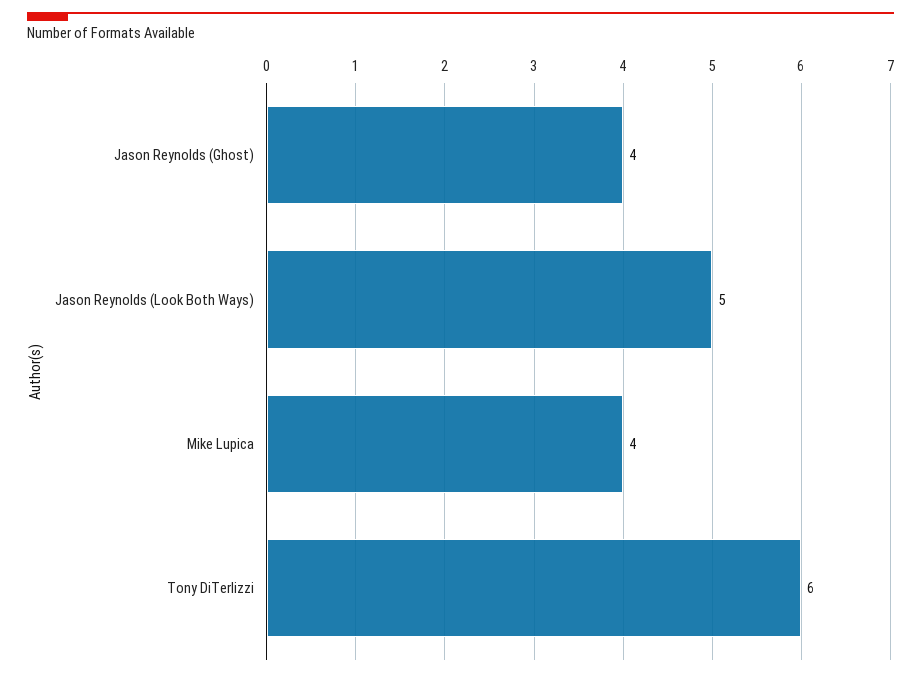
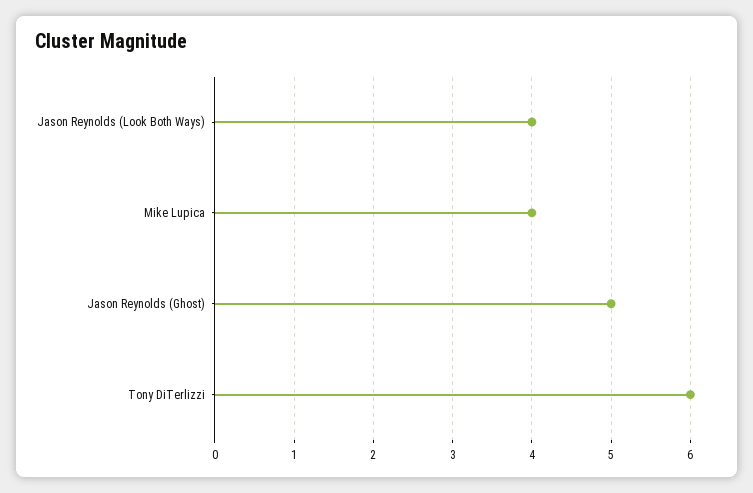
Jason Reynolds (Ghost): 4 -> 5
Jason Reynolds (Look Both Ways): 5 -> 4

